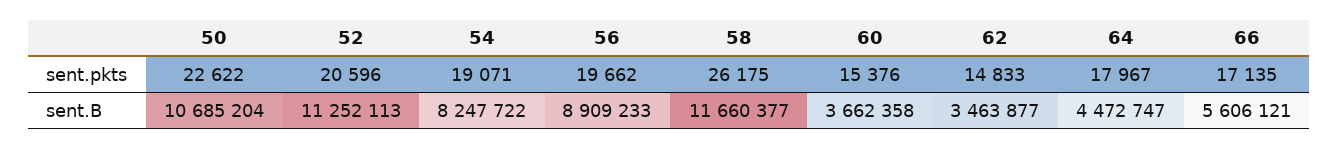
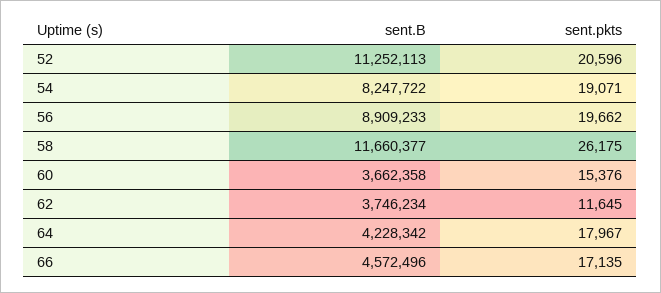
50, sent.pkts: 22622 -> none
62, sent.pkts: 14833 -> 11645
50, sent.B: 10685204 -> none
62, sent.B: 3463877 -> 3746234
64, sent.B: 4472747 -> 4228342
66, sent.B: 5606121 -> 4572496

